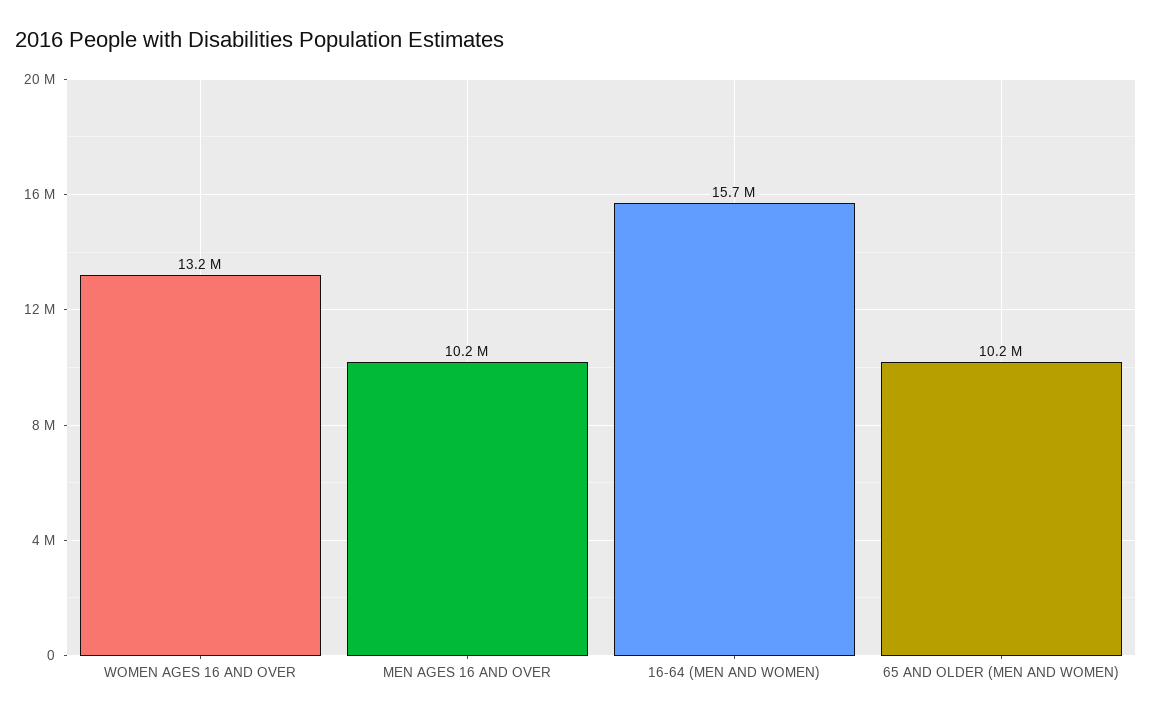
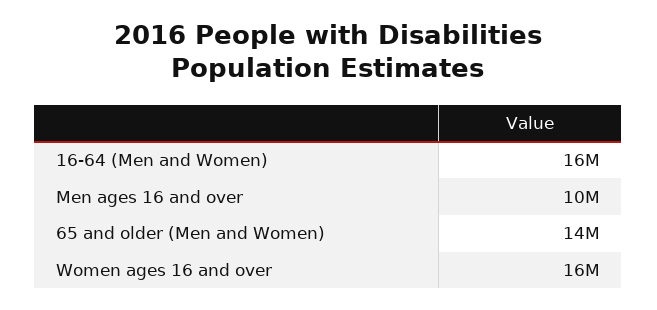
WOMEN AGES 16 AND OVER: 13200000 -> 16000000
65 AND OLDER (MEN AND WOMEN): 10200000 -> 14000000

